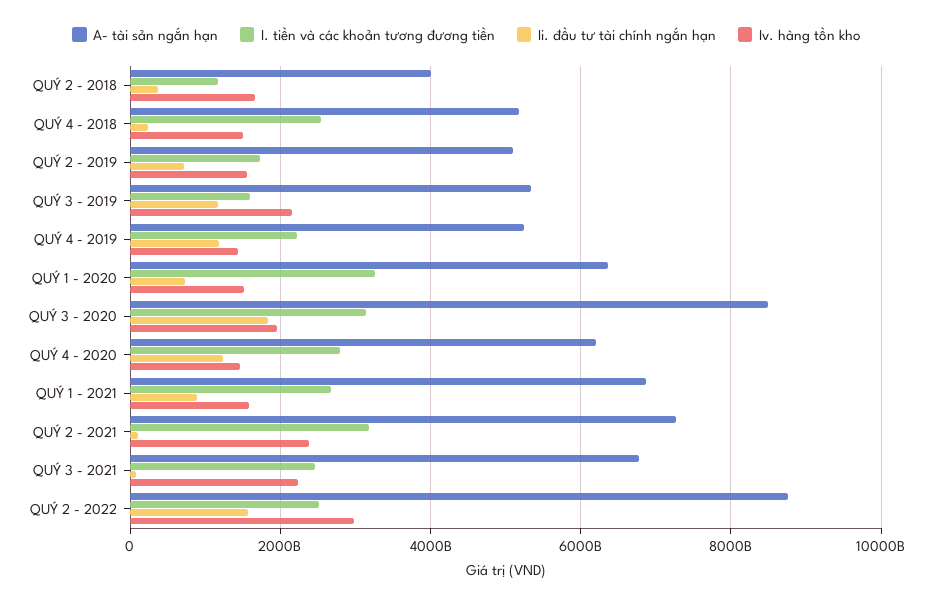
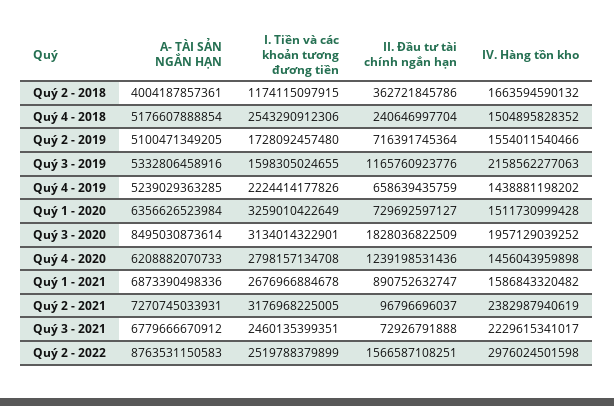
Ii. đầu tư tài chính ngắn hạn, QUÝ 4 - 2019: 1200000000000 -> 658639435759

